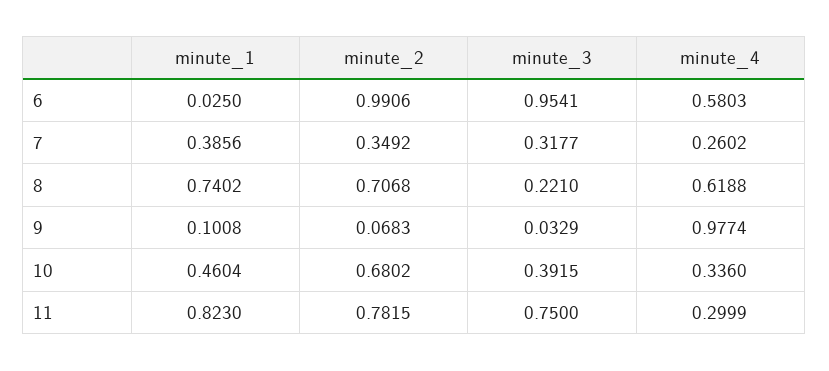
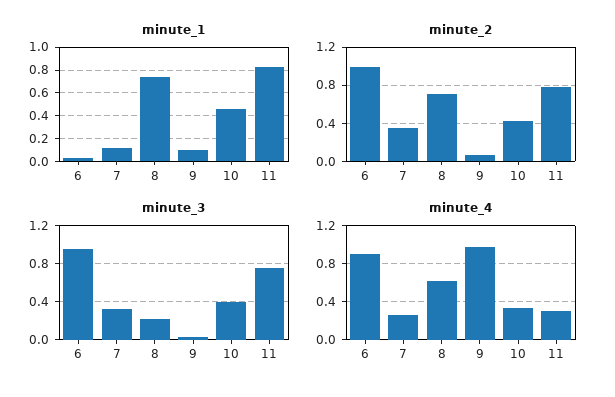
minute_4, 6: 0.5803 -> 0.9
minute_1, 7: 0.3856 -> 0.1
minute_2, 10: 0.6802 -> 0.4

